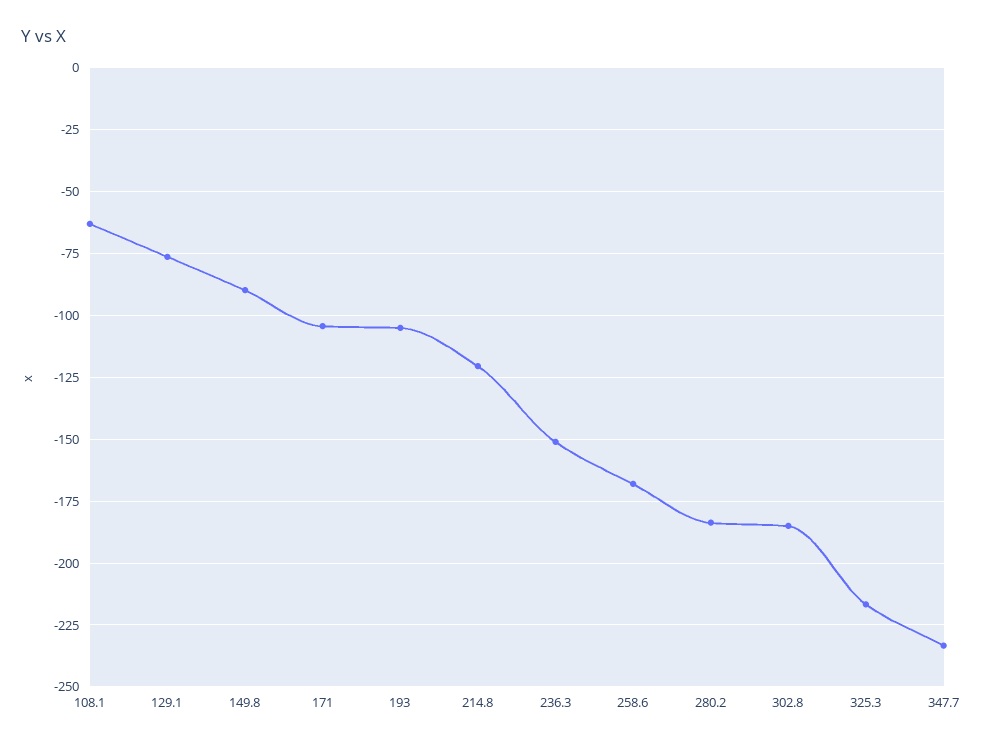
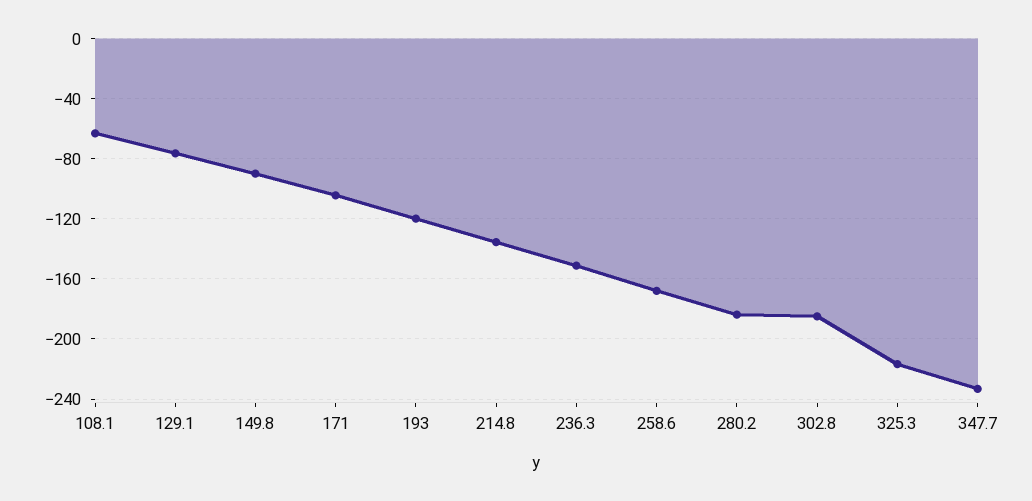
193: -105 -> -120
214.8: -120 -> -135

